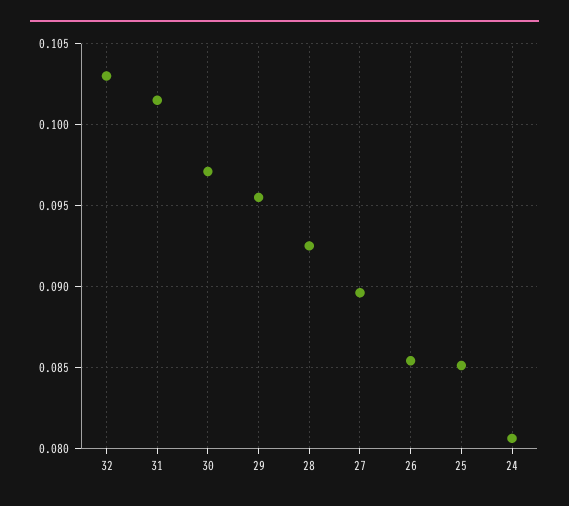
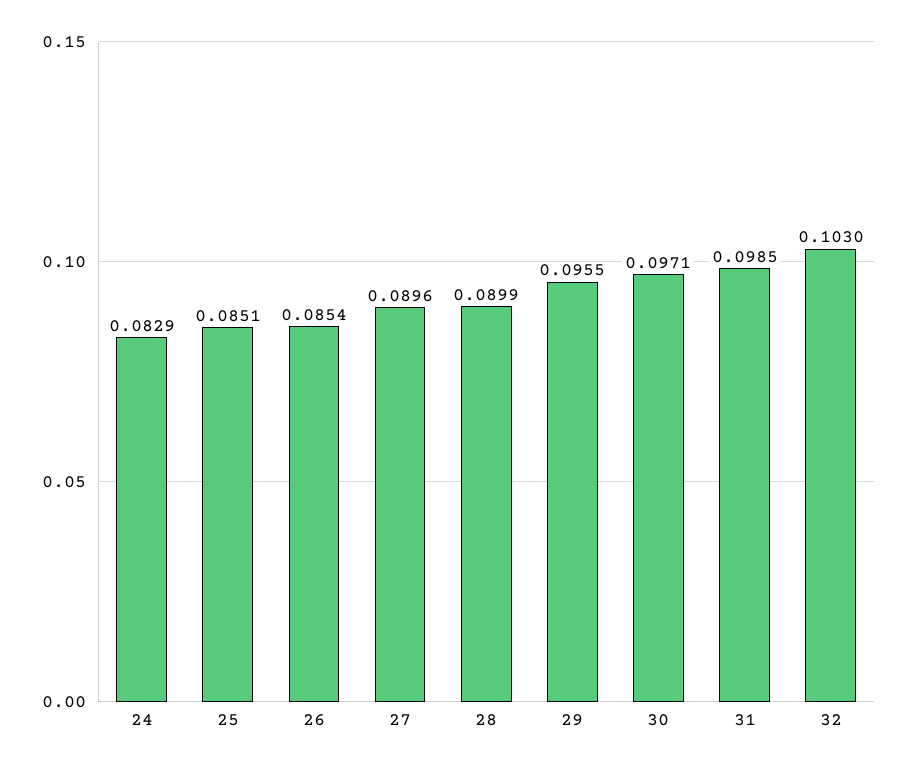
31: 0.1015 -> 0.0985
28: 0.0925 -> 0.0899
24: 0.0805 -> 0.0829

